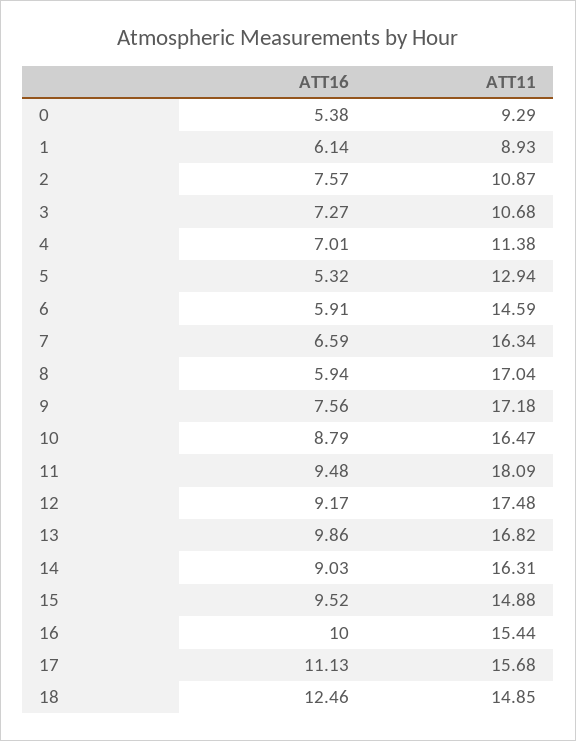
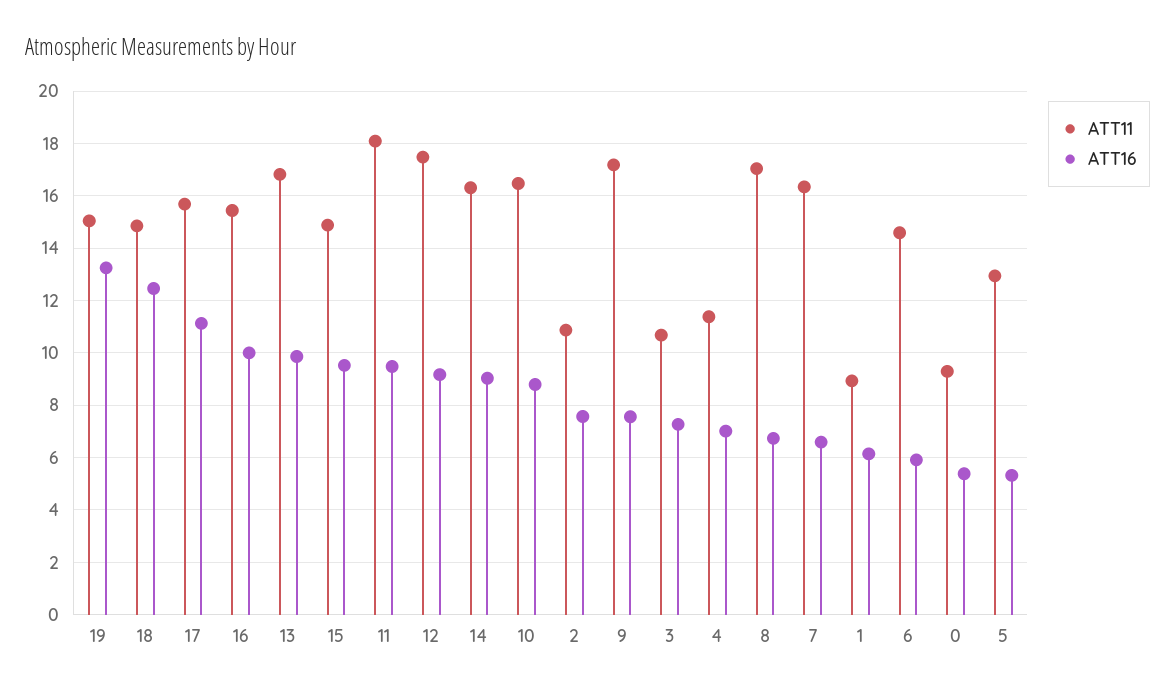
ATT16, 8: 5.94 -> 6.75
ATT11, 19: none -> 15
ATT16, 19: none -> 13.25

